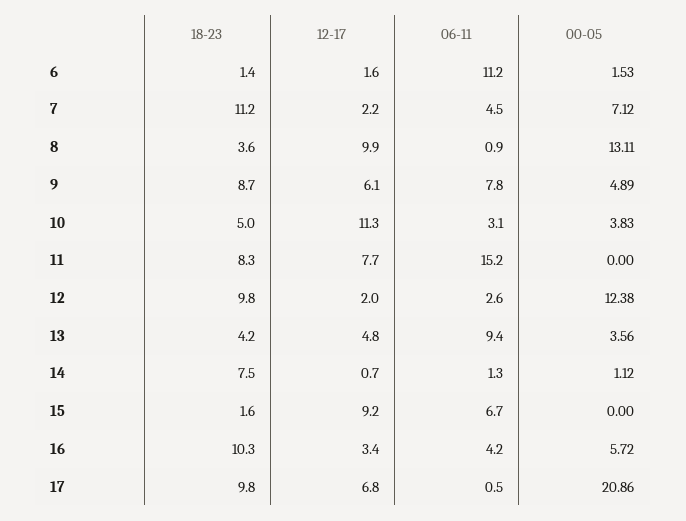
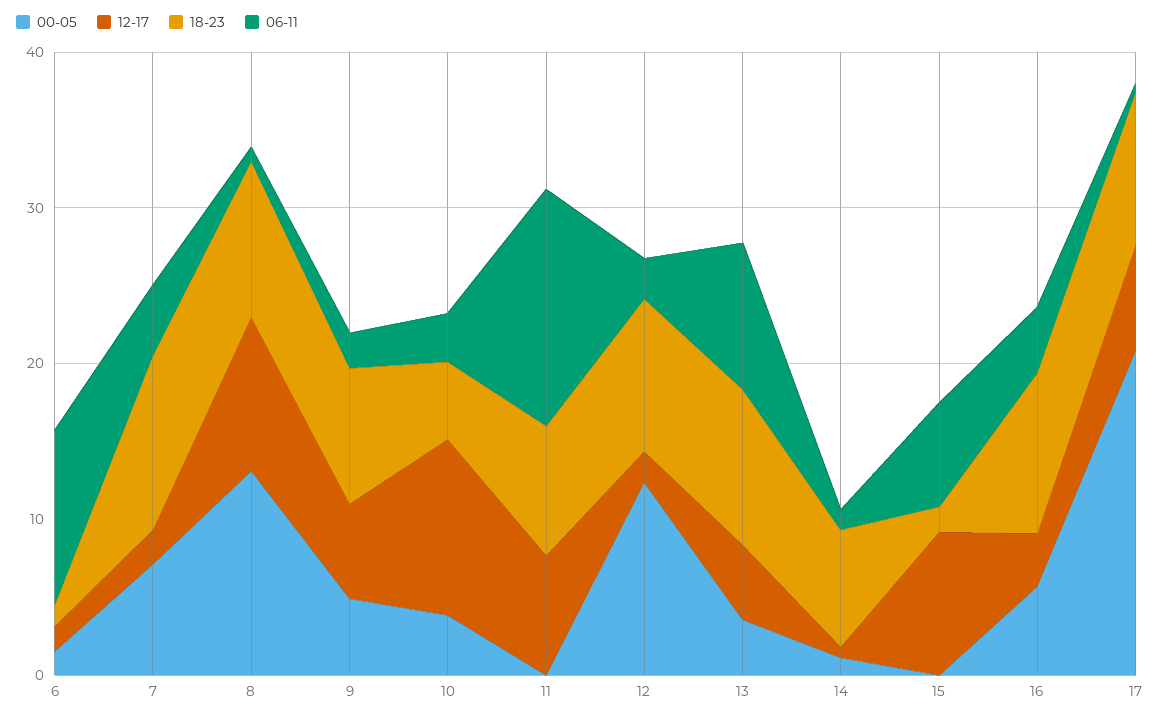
18-23, 8: 3.6 -> 10
06-11, 9: 7.8 -> 2
18-23, 13: 4.2 -> 10

